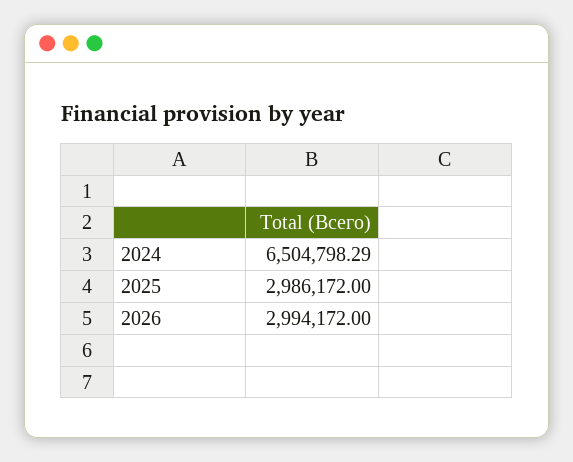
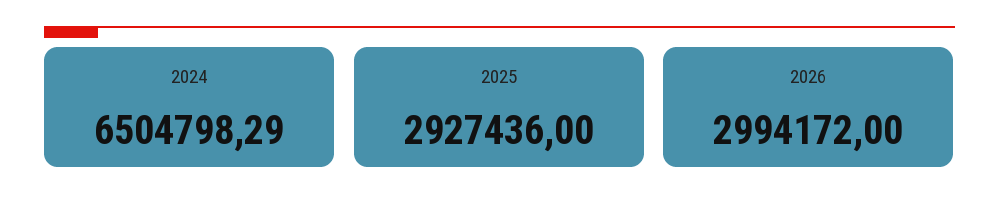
2025: 2986172 -> 2927436

